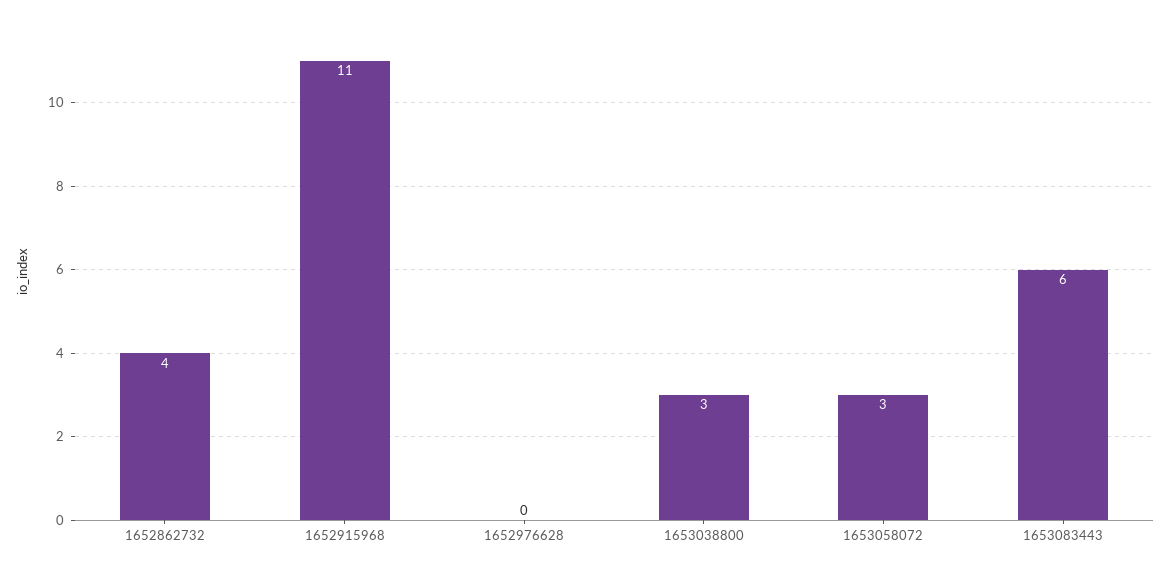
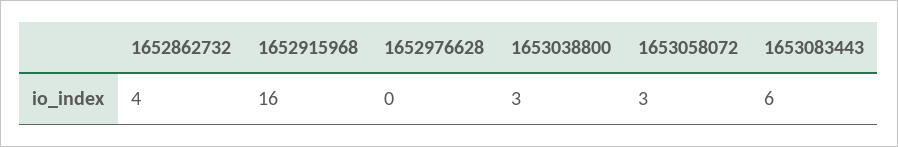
1652915968: 11 -> 16

